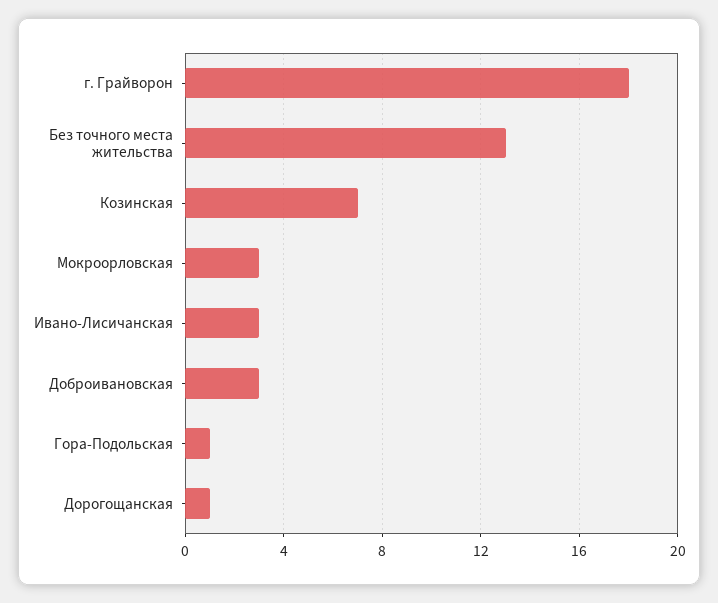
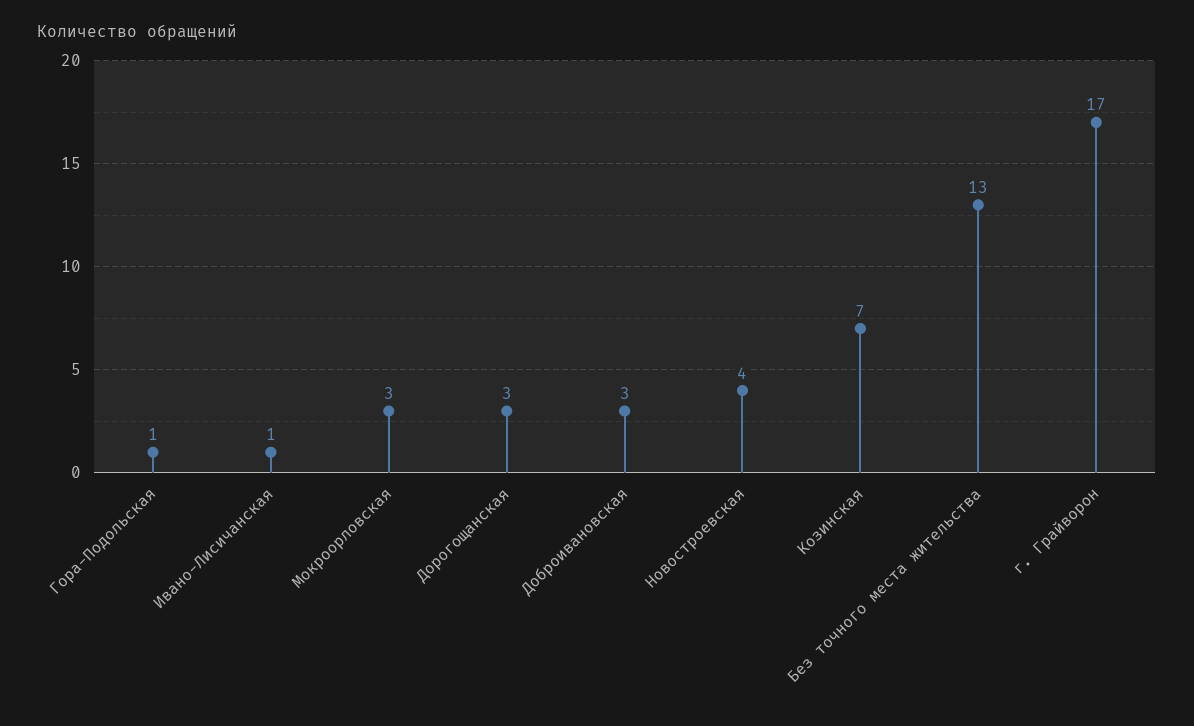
г. Грайворон: 18 -> 17
Ивано-Лисичанская: 3 -> 1
Дорогощанская: 1 -> 3
Новостроевская: none -> 4

